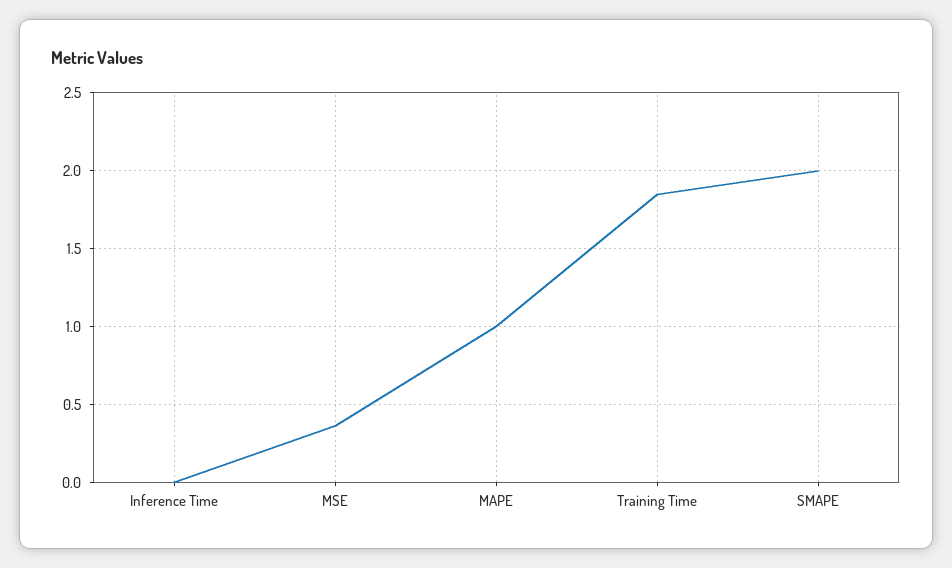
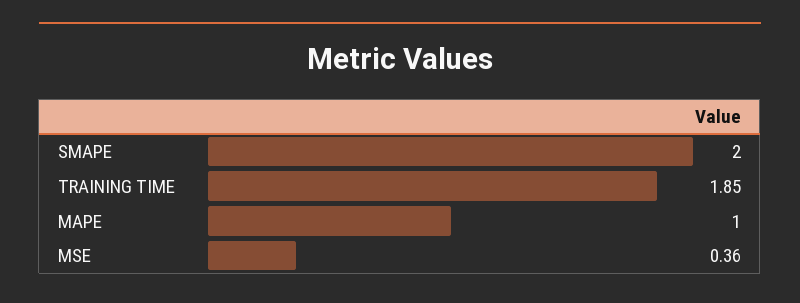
Inference Time: 0 -> none

